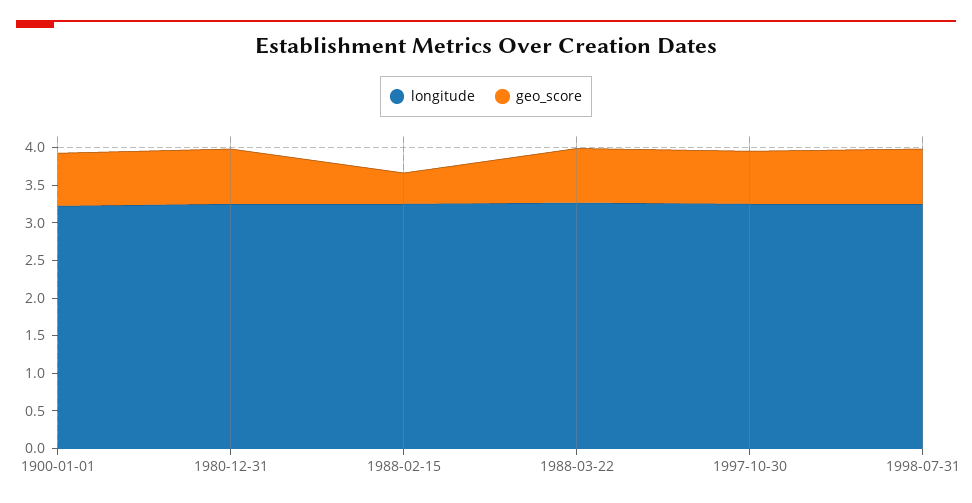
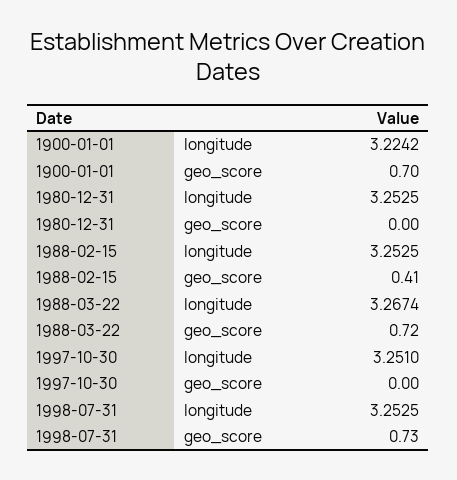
geo_score, 1980-12-31: 0.75 -> 0
geo_score, 1997-10-30: 0.75 -> 0

